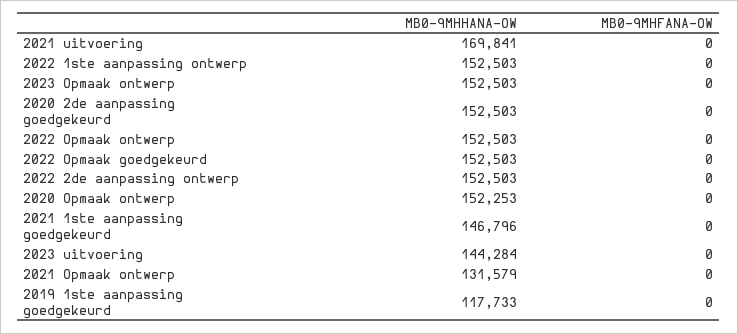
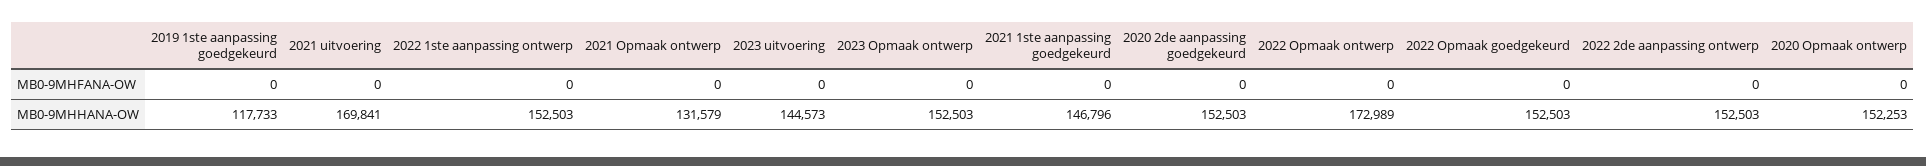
MB0-9MHHANA-OW, 2022 Opmaak ontwerp: 152503 -> 172989
MB0-9MHHANA-OW, 2023 uitvoering: 144284 -> 144573

